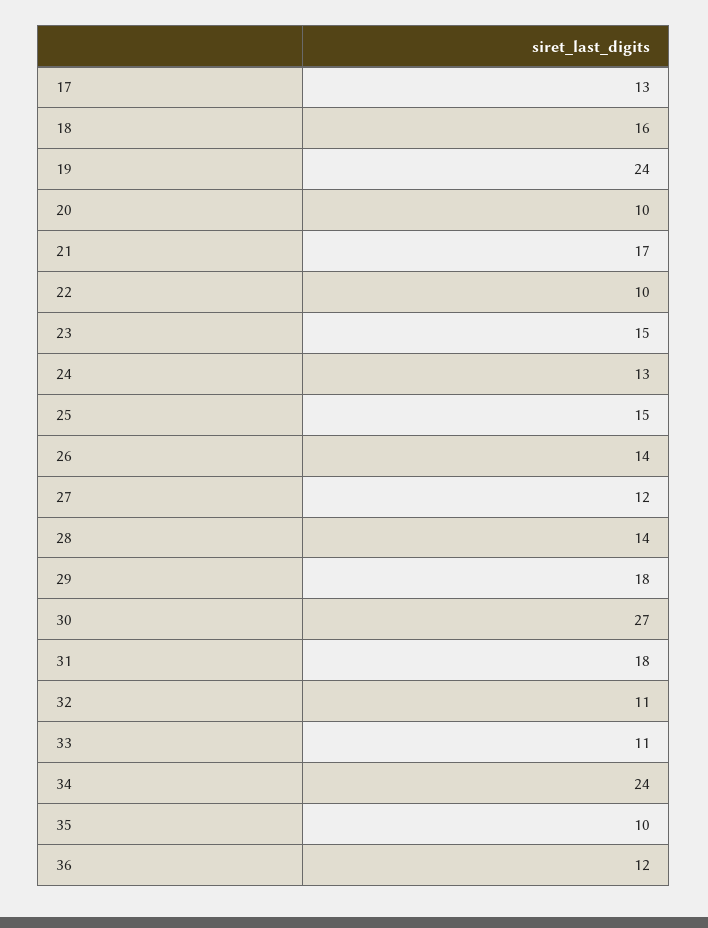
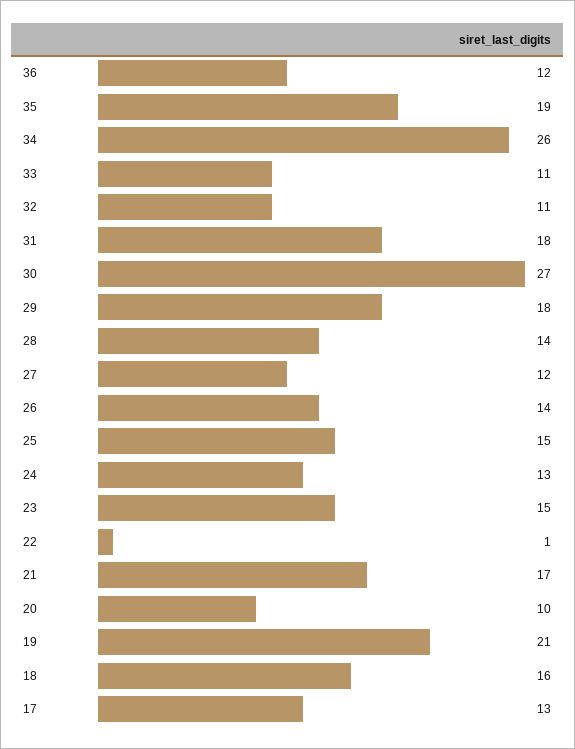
19: 24 -> 21
22: 10 -> 1
34: 24 -> 26
35: 10 -> 19

